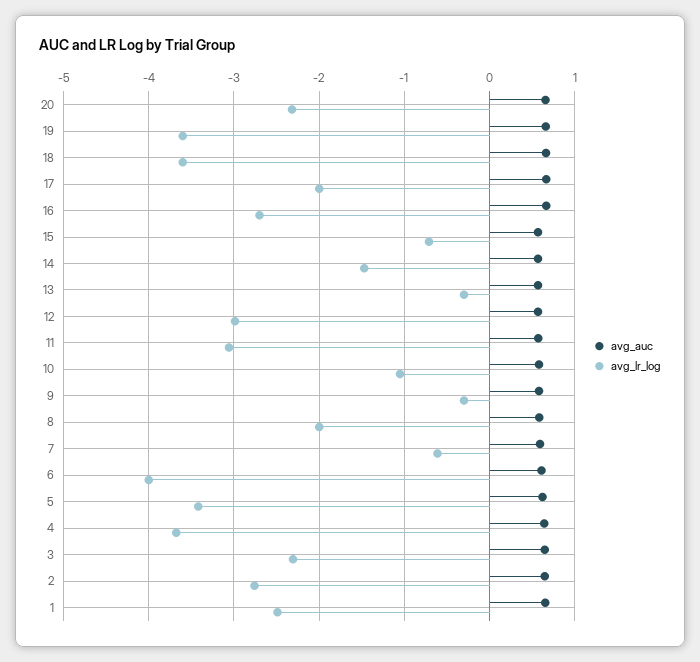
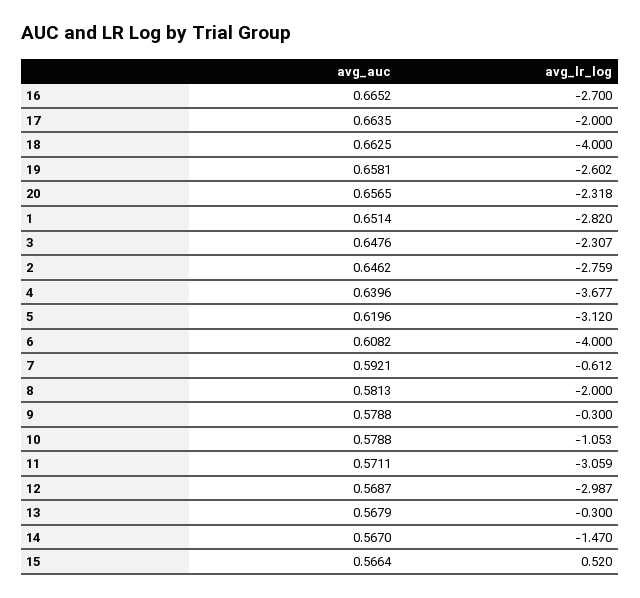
avg_lr_log, 19: -3.6 -> -2.602
avg_lr_log, 18: -3.6 -> -4
avg_lr_log, 15: -0.7 -> 0.52
avg_lr_log, 5: -3.4 -> -3.12
avg_lr_log, 1: -2.5 -> -2.82

